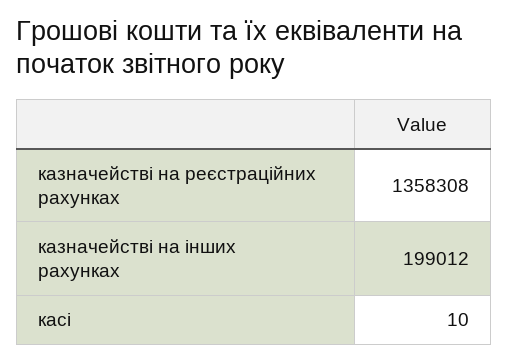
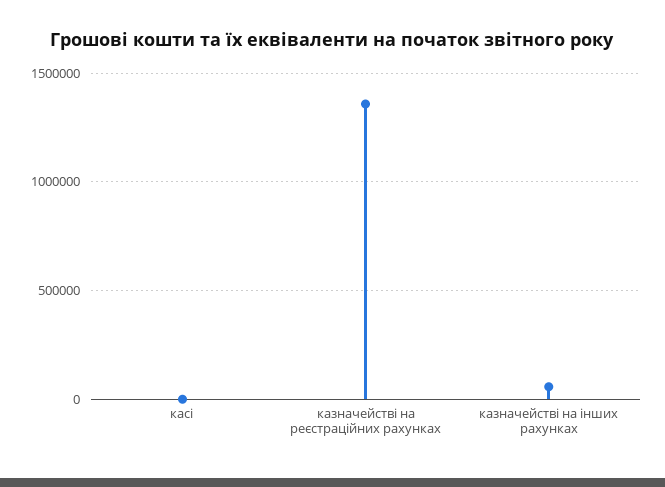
казначействі на інших рахунках: 199012 -> 50000

